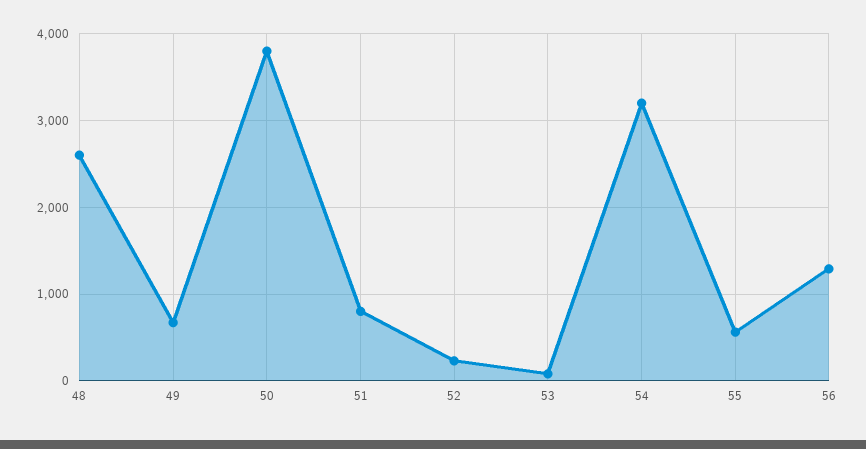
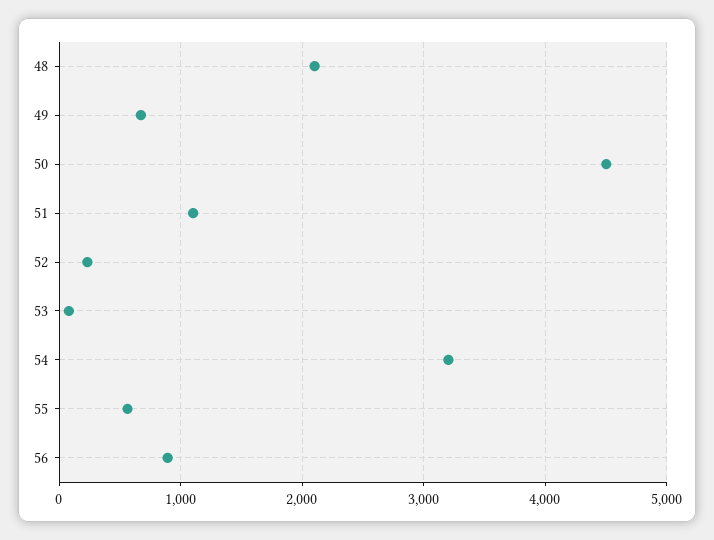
48: 2600 -> 2100
50: 3800 -> 4500
51: 800 -> 1100
56: 1300 -> 900

